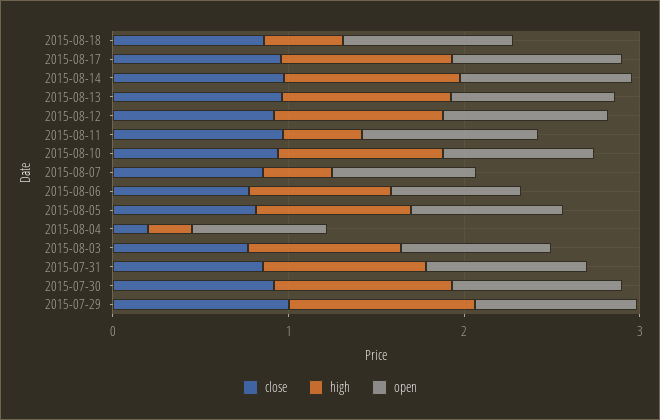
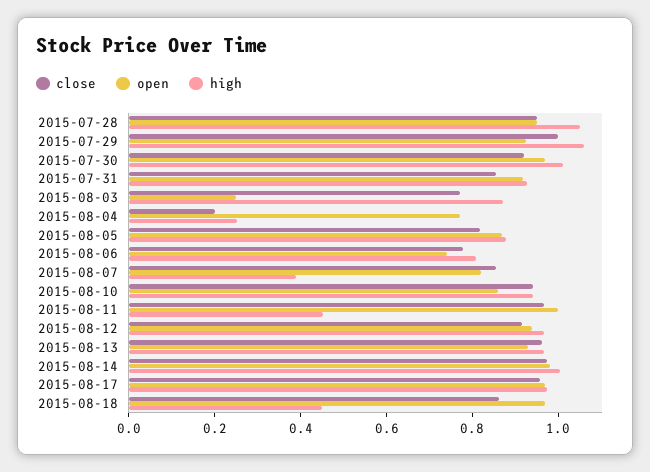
open, 2015-08-03: 0.8 -> 0.25
close, 2015-07-28: none -> 0.95
open, 2015-07-28: none -> 0.95
high, 2015-07-28: none -> 1.05

